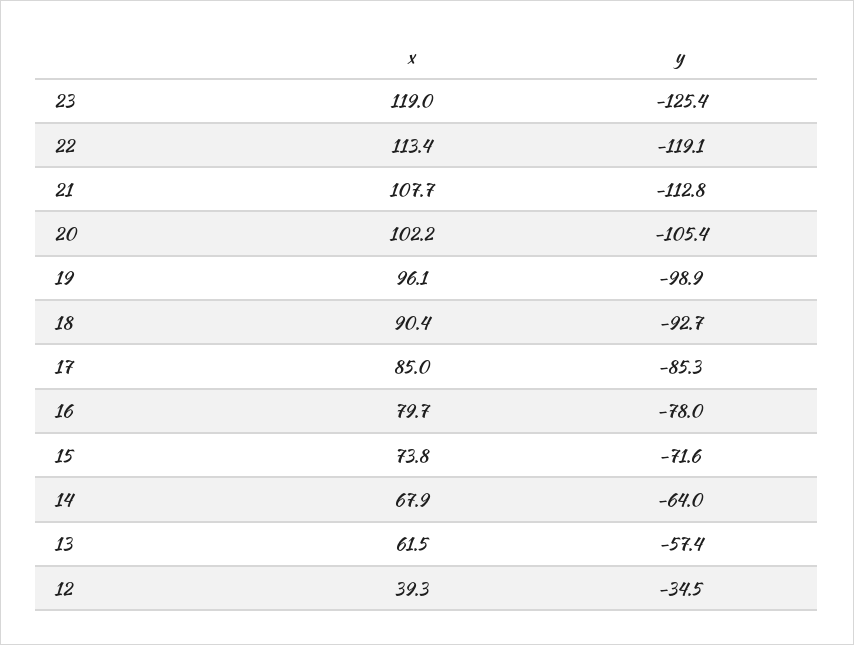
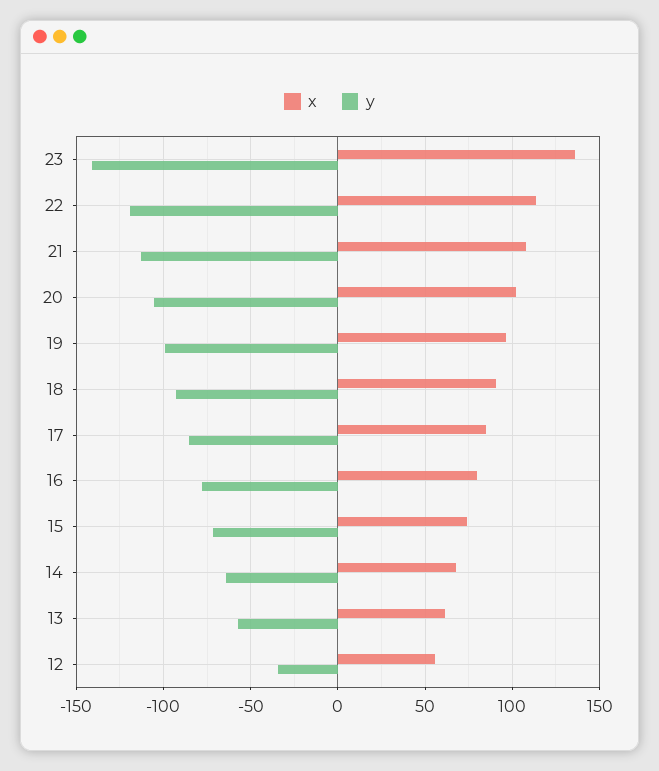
x, 23: 119 -> 135
y, 23: -125.4 -> -140
x, 12: 39.3 -> 55

